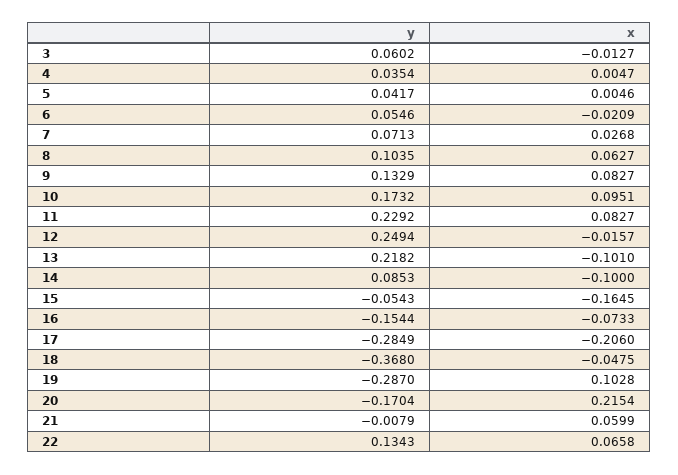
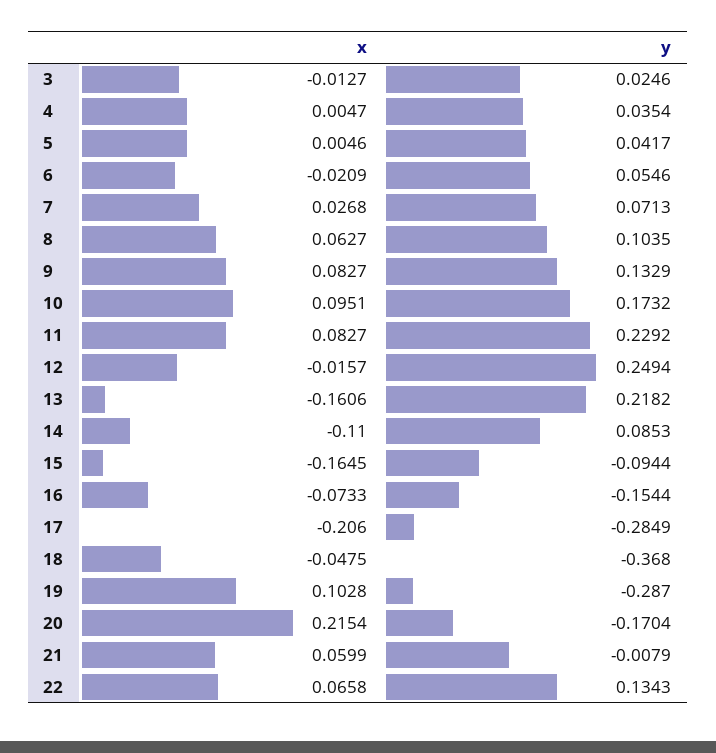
y, 3: 0.0602 -> 0.0246
x, 13: -0.101 -> -0.1606
x, 14: -0.1 -> -0.11
y, 15: -0.0543 -> -0.0944

